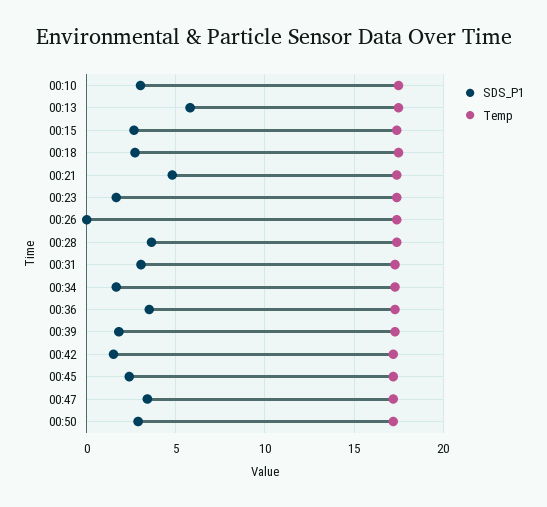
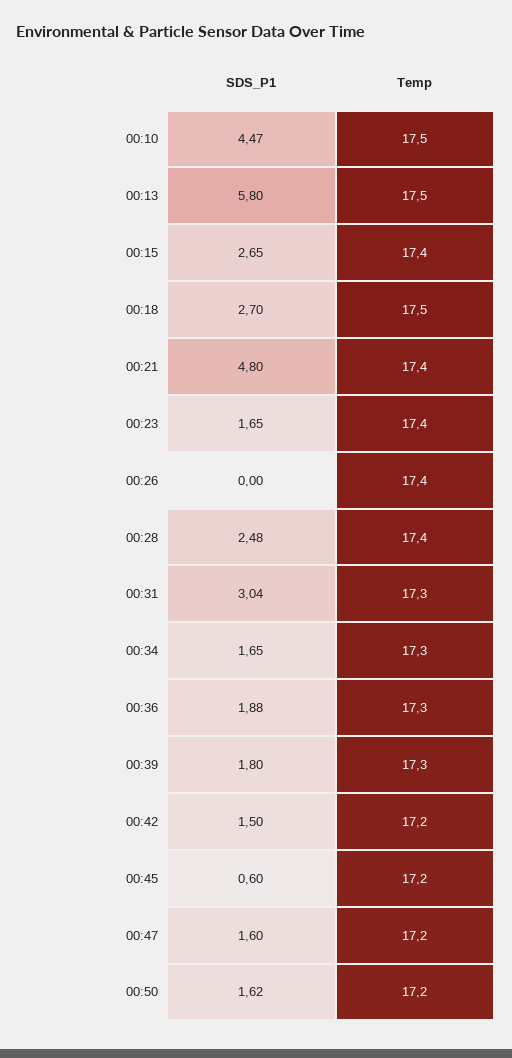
SDS_P1, 00:10: 3 -> 4.47
SDS_P1, 00:28: 3.5 -> 2.48
SDS_P1, 00:36: 3.5 -> 1.88
SDS_P1, 00:45: 2.5 -> 0.6
SDS_P1, 00:47: 3.5 -> 1.6
SDS_P1, 00:50: 3 -> 1.62

